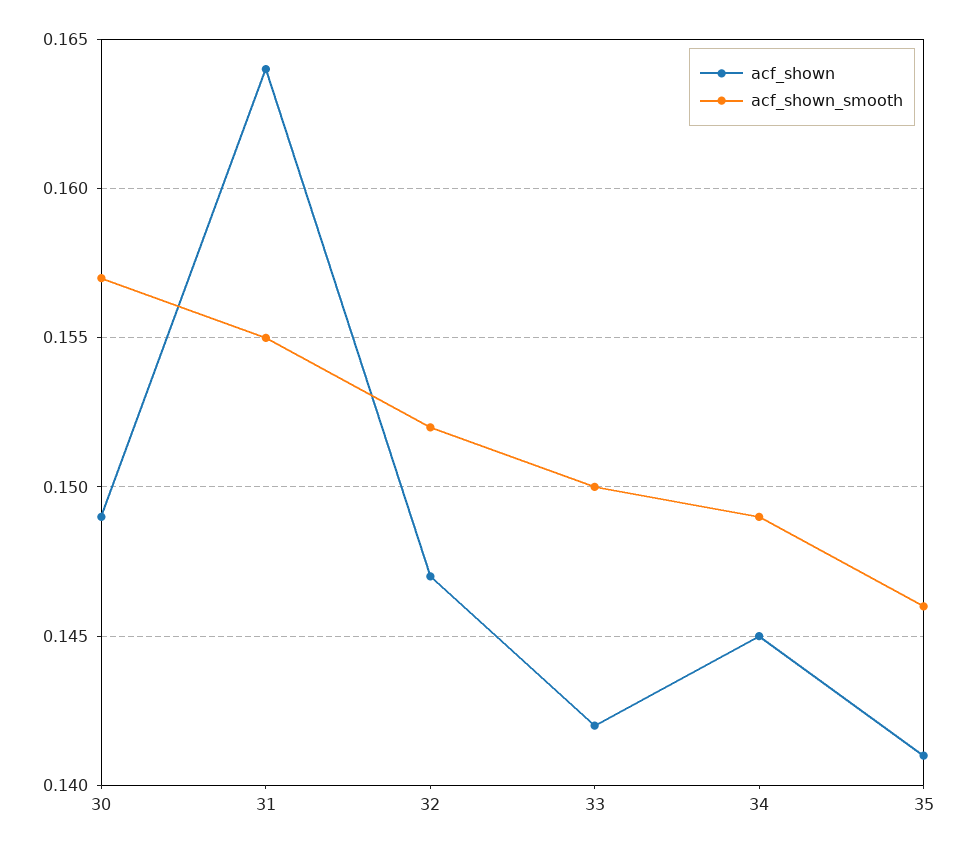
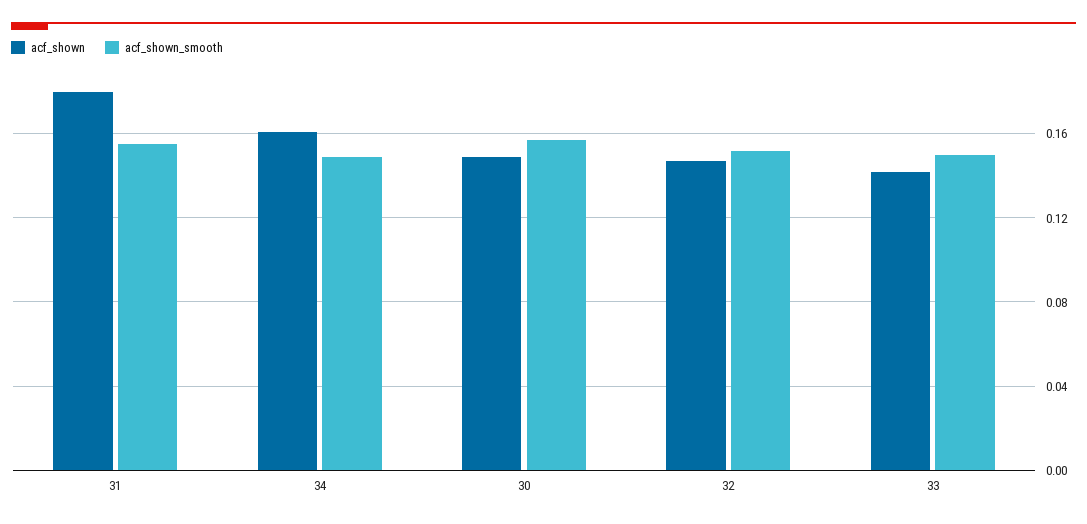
acf_shown, 31: 0.164 -> 0.18
acf_shown, 34: 0.145 -> 0.16
acf_shown, 35: 0.141 -> none
acf_shown_smooth, 35: 0.146 -> none

